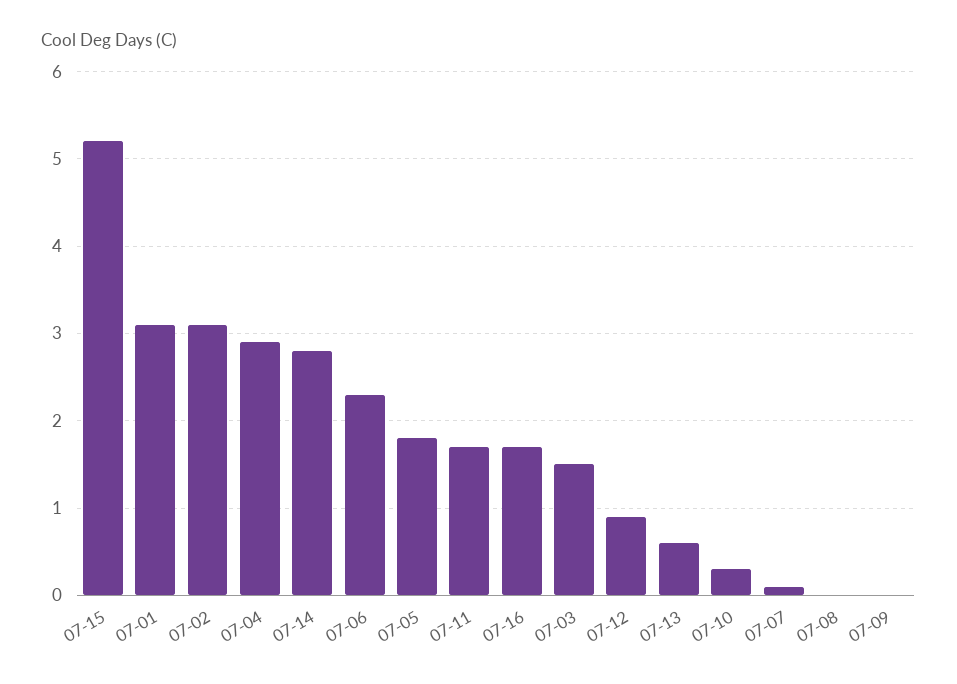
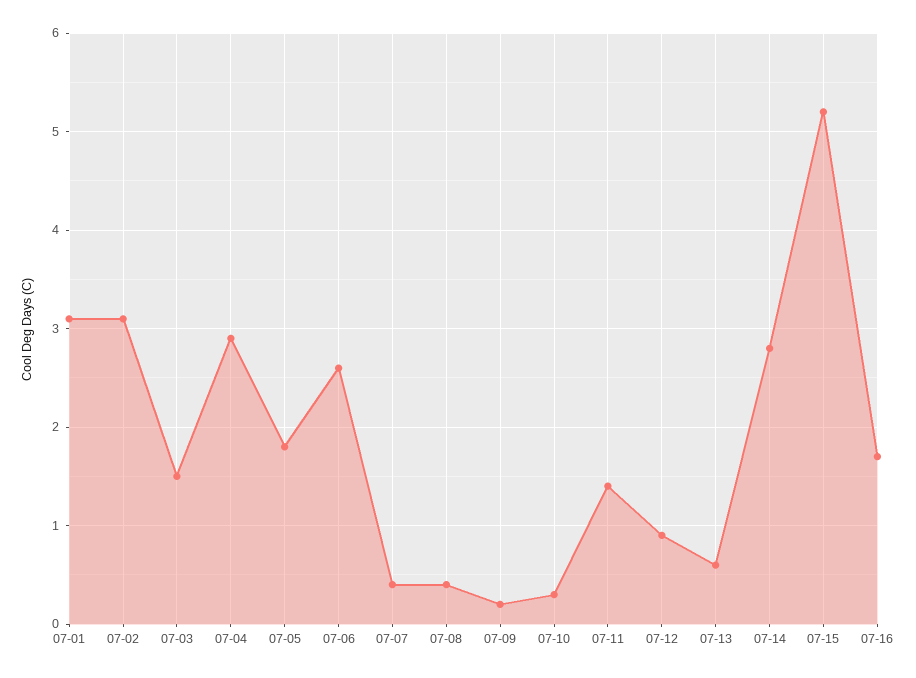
07-06: 2.3 -> 2.6
07-11: 1.7 -> 1.4
07-07: 0.1 -> 0.4
07-08: 0 -> 0.4
07-09: 0 -> 0.2

